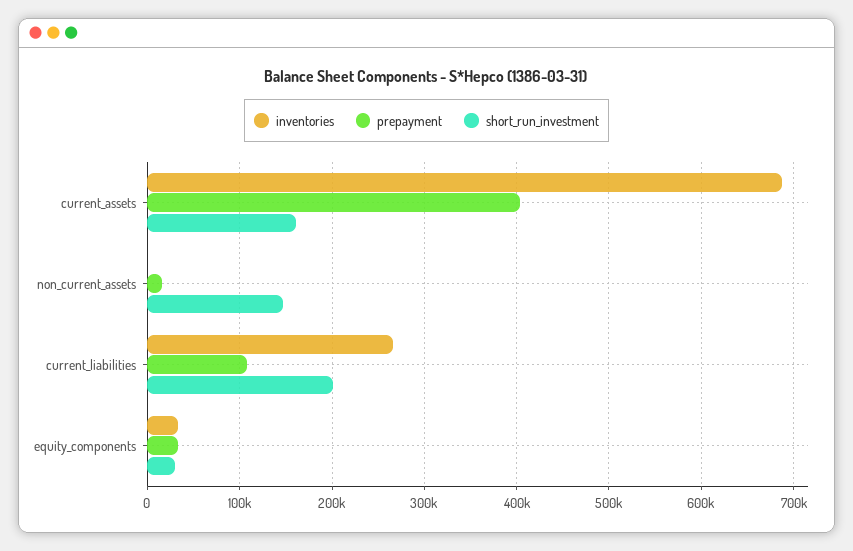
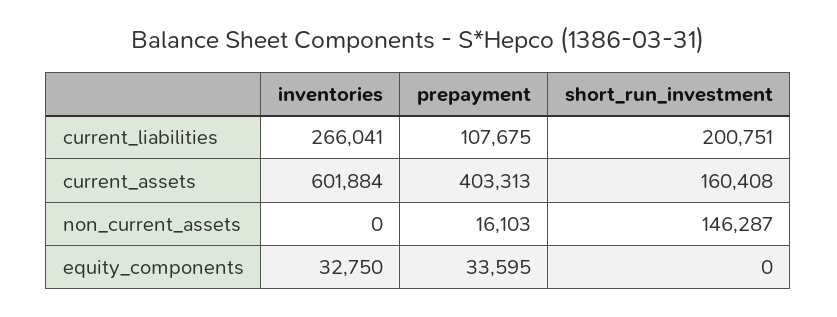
inventories, current_assets: 690000 -> 601884
short_run_investment, equity_components: 30000 -> 0

